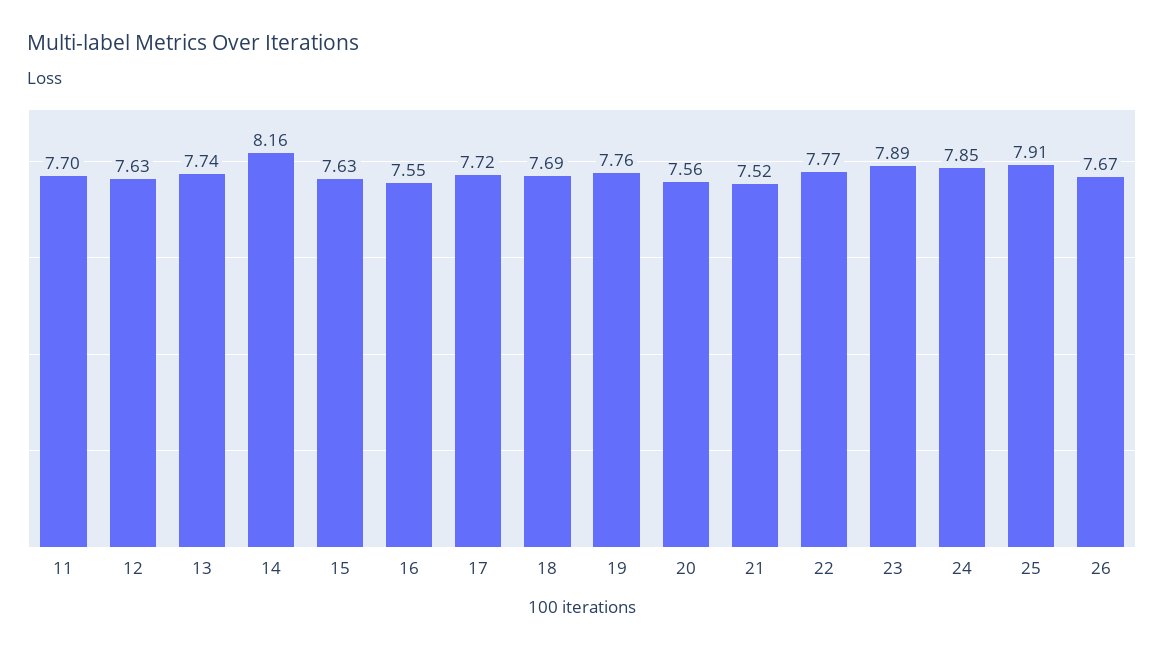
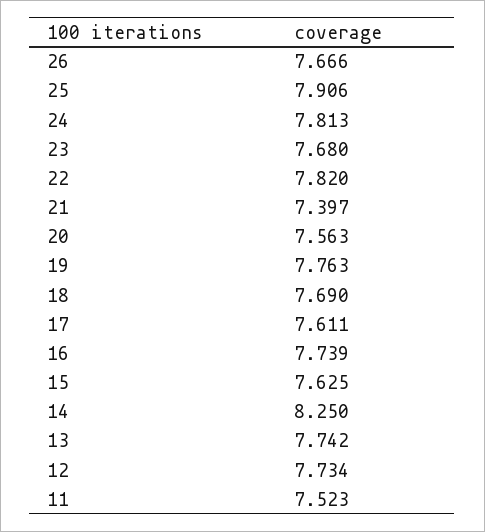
11: 7.7 -> 7.523
12: 7.63 -> 7.734
14: 8.16 -> 8.25
16: 7.55 -> 7.739
17: 7.72 -> 7.611
21: 7.52 -> 7.397
22: 7.77 -> 7.82
23: 7.89 -> 7.68
24: 7.85 -> 7.813

